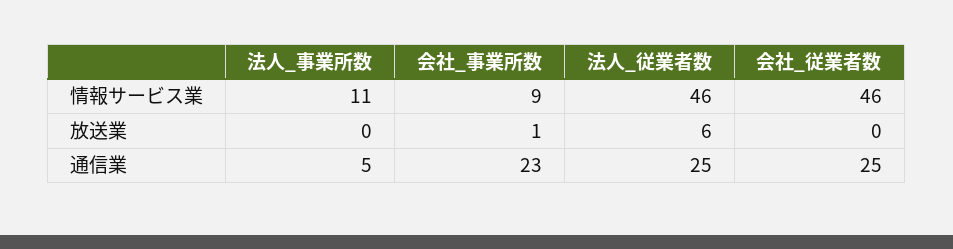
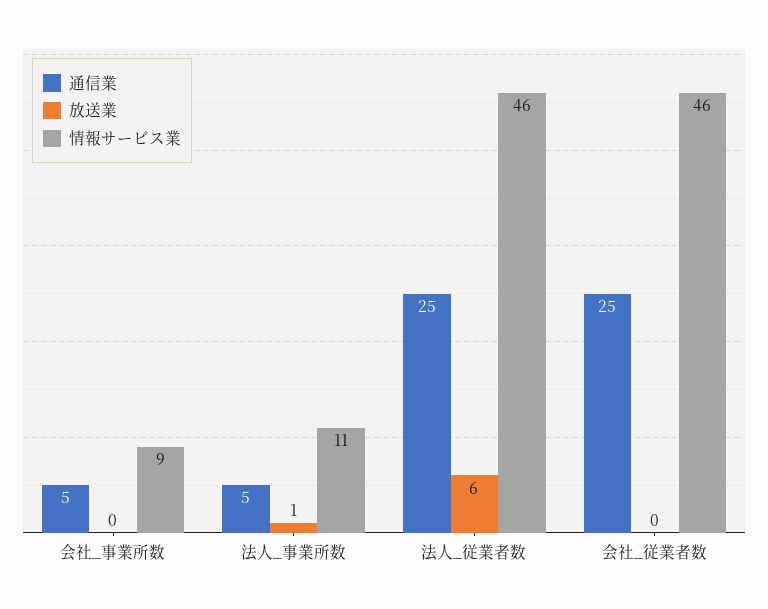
放送業, 法人_事業所数: 0 -> 1
放送業, 会社_事業所数: 1 -> 0
通信業, 会社_事業所数: 23 -> 5

